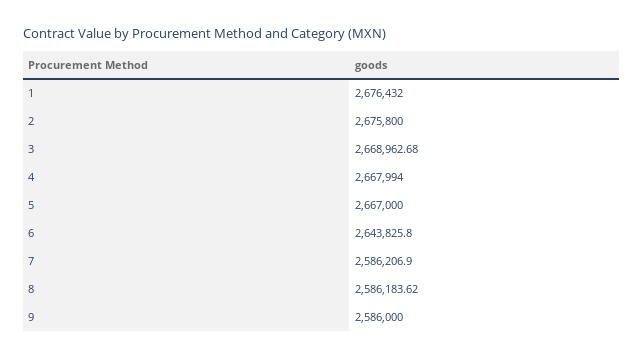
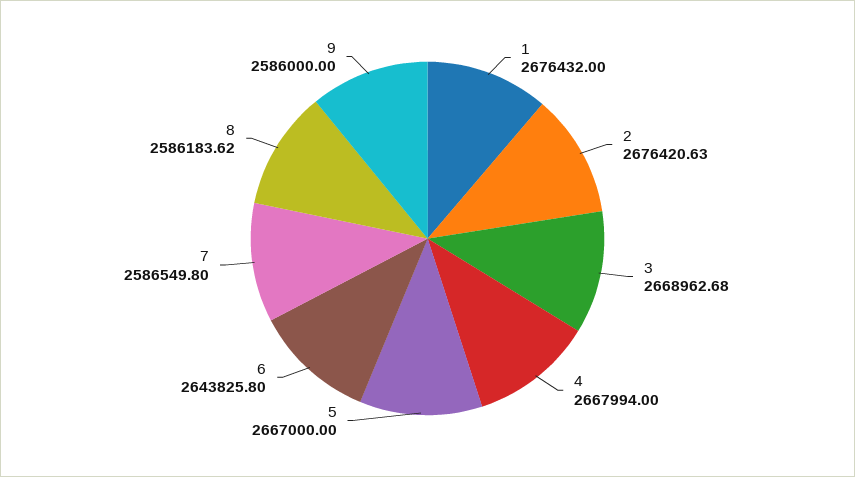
2: 2675800 -> 2676420.63
7: 2586206.9 -> 2586549.8

